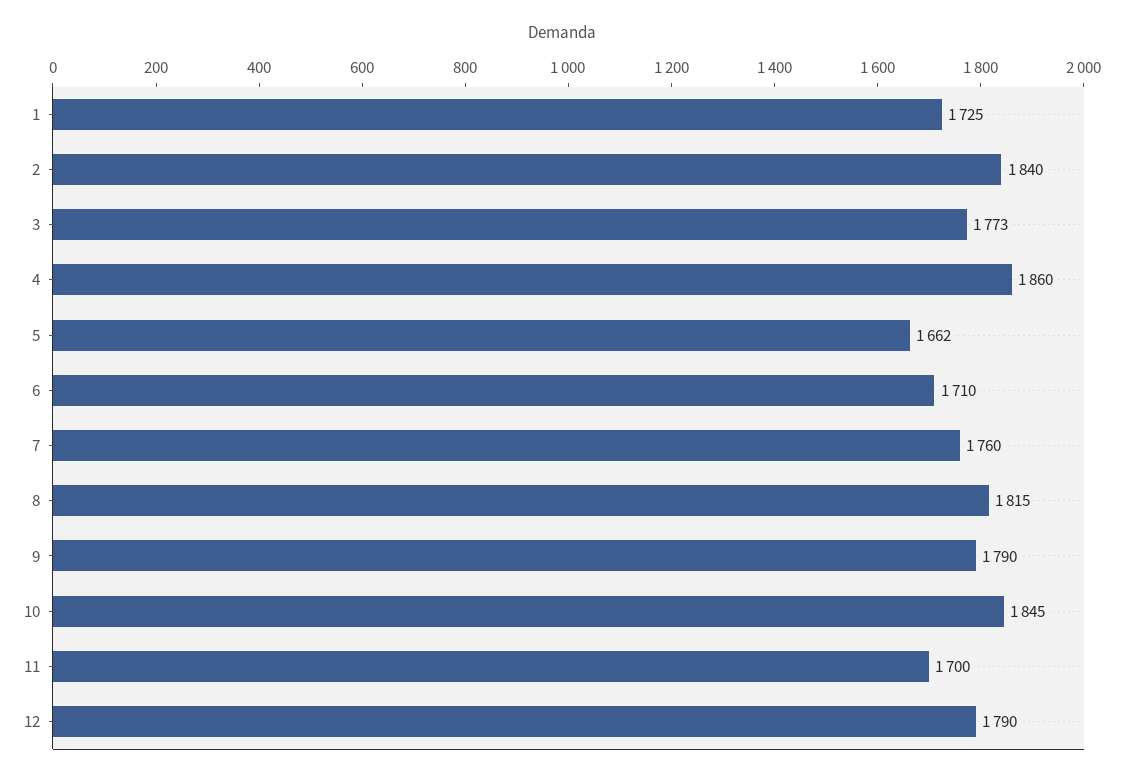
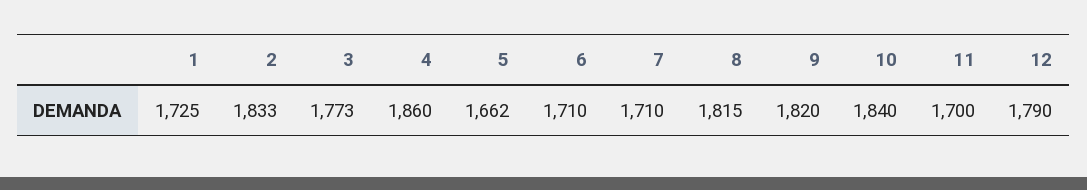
2: 1840 -> 1833
7: 1760 -> 1710
9: 1790 -> 1820
10: 1845 -> 1840

